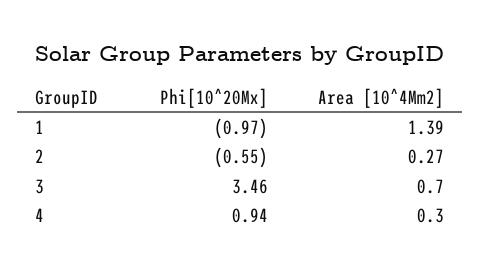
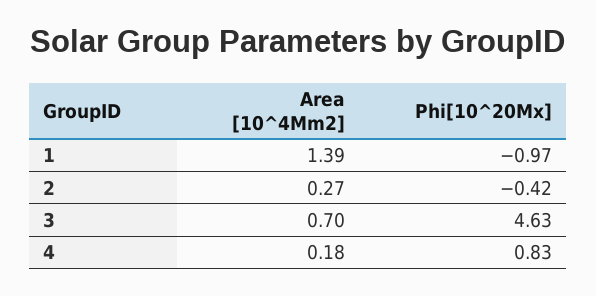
Phi[10^20Mx], 2: -0.55 -> -0.42
Phi[10^20Mx], 3: 3.46 -> 4.63
Phi[10^20Mx], 4: 0.94 -> 0.83
Area [10^4Mm2], 4: 0.3 -> 0.18

